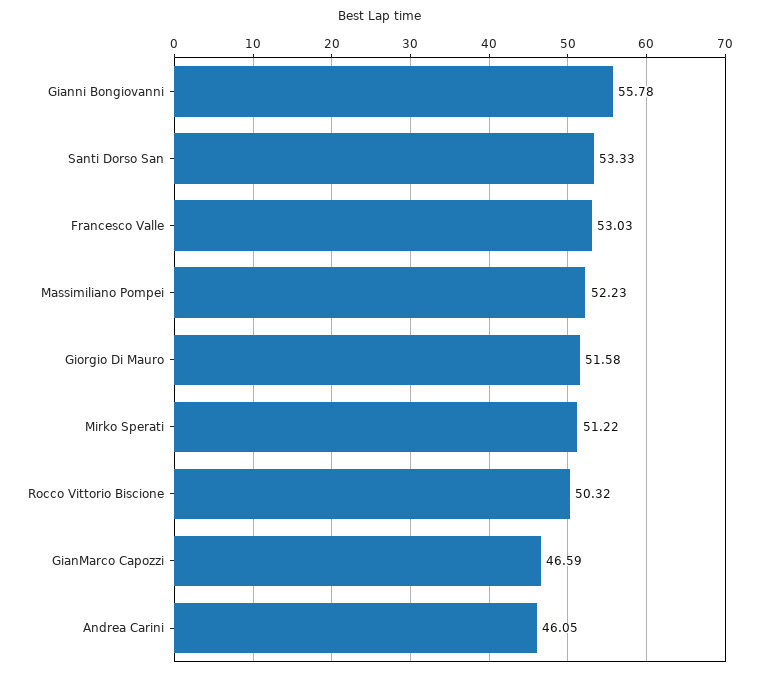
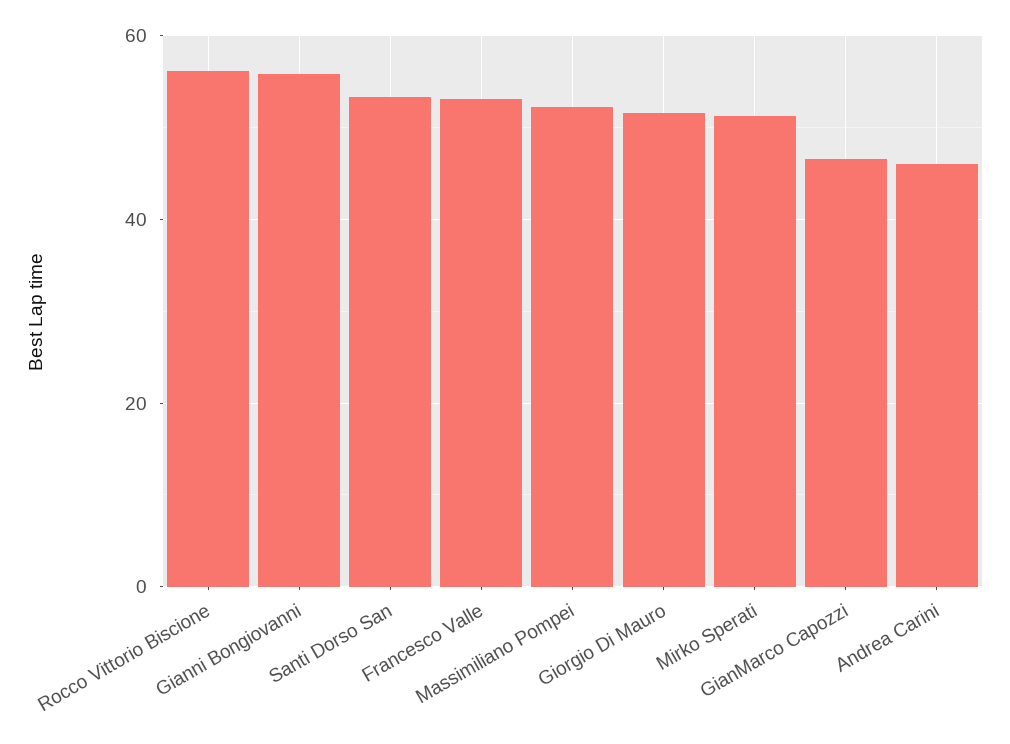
Rocco Vittorio Biscione: 50.32 -> 56

